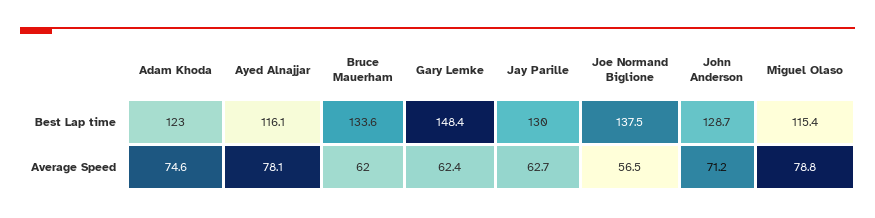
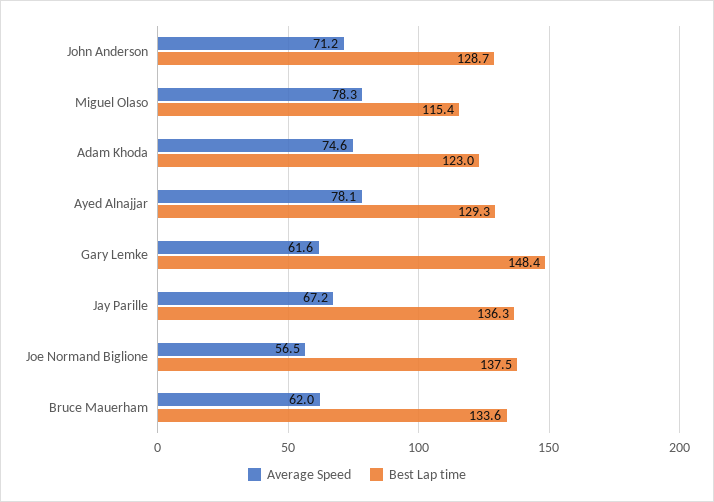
Best Lap time, Ayed Alnajjar: 116.1 -> 129.3
Best Lap time, Jay Parille: 130 -> 136.3
Average Speed, Gary Lemke: 62.4 -> 61.6
Average Speed, Jay Parille: 62.7 -> 67.2
Average Speed, Miguel Olaso: 78.8 -> 78.3

